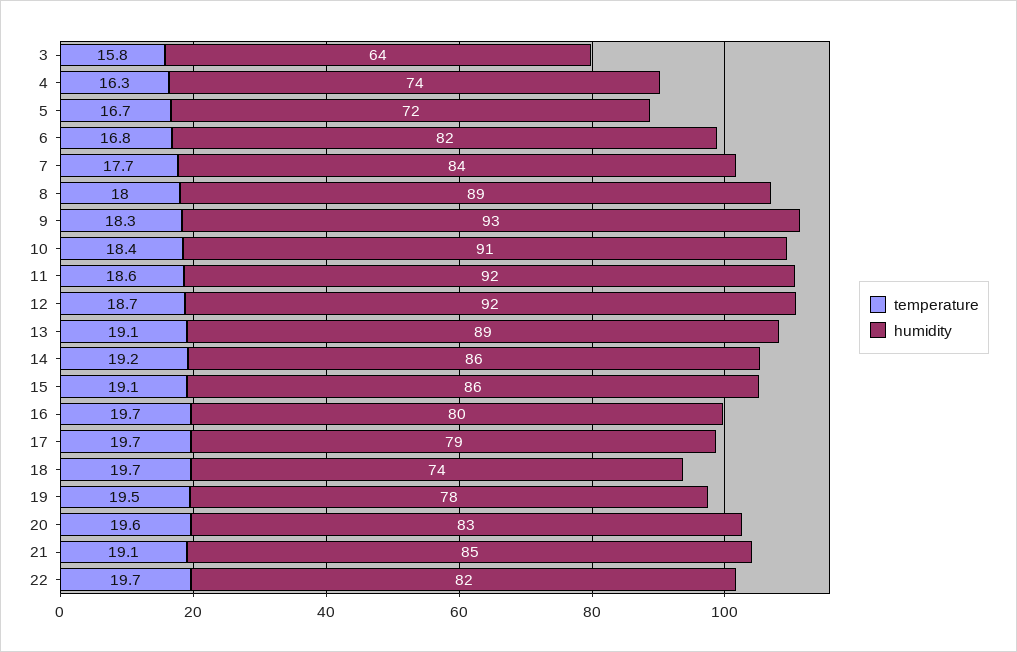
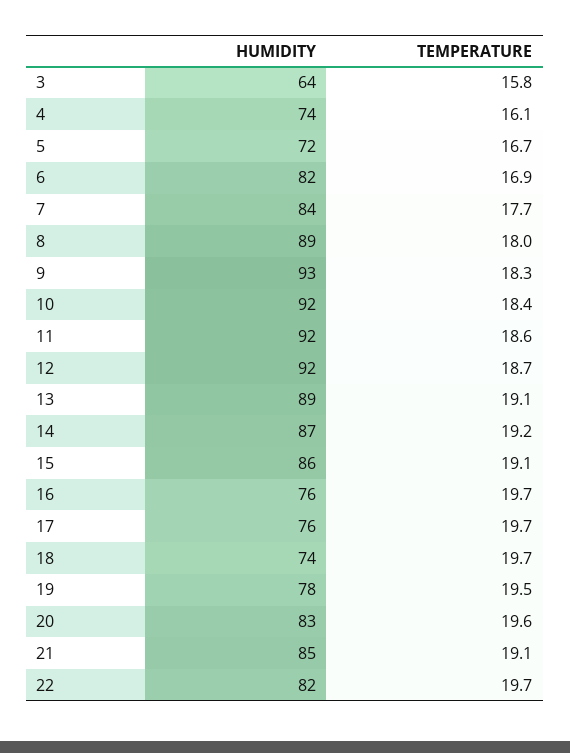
temperature, 4: 16.3 -> 16.1
temperature, 6: 16.8 -> 16.9
humidity, 10: 91 -> 92
humidity, 14: 86 -> 87
humidity, 16: 80 -> 76
humidity, 17: 79 -> 76

